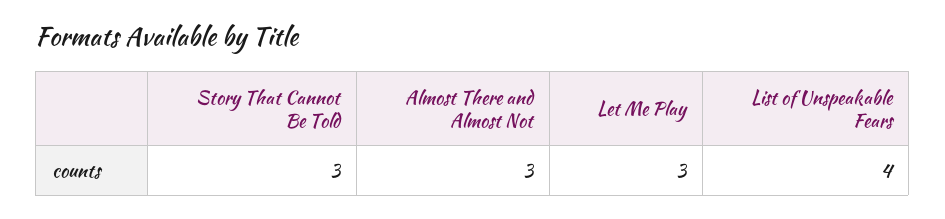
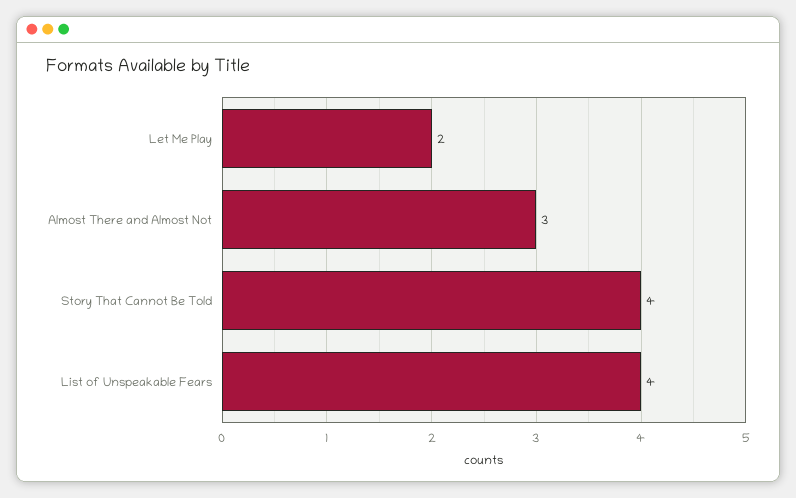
Story That Cannot Be Told: 3 -> 4
Let Me Play: 3 -> 2

